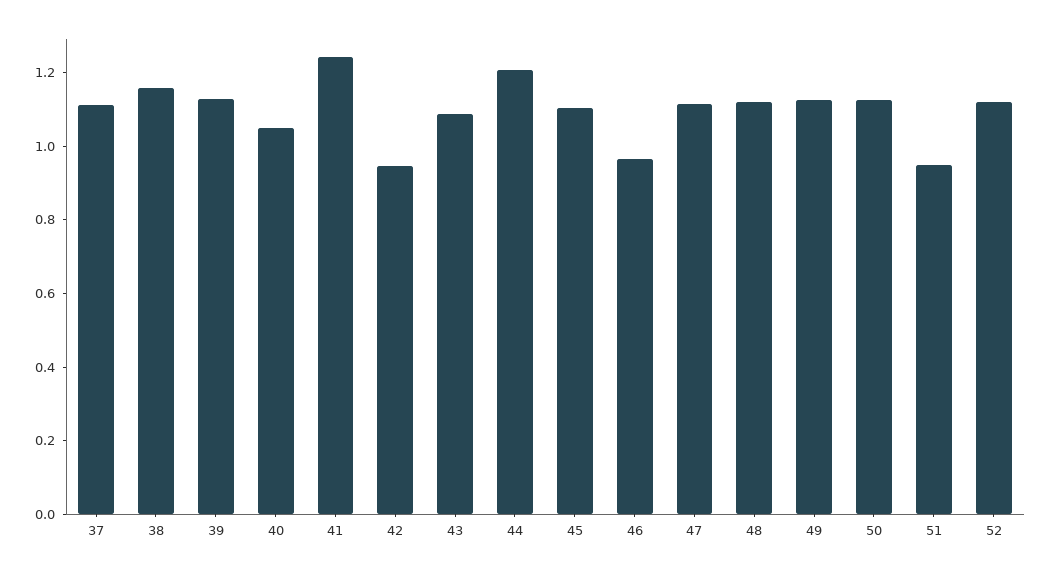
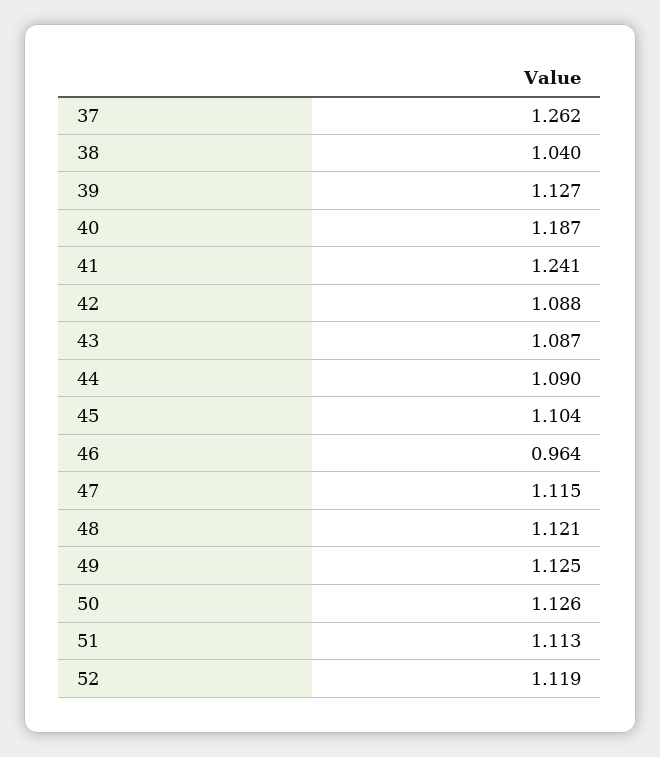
37: 1.1 -> 1.262
38: 1.15 -> 1.04
40: 1.05 -> 1.187
42: 0.95 -> 1.088
44: 1.2 -> 1.09
51: 0.95 -> 1.113

